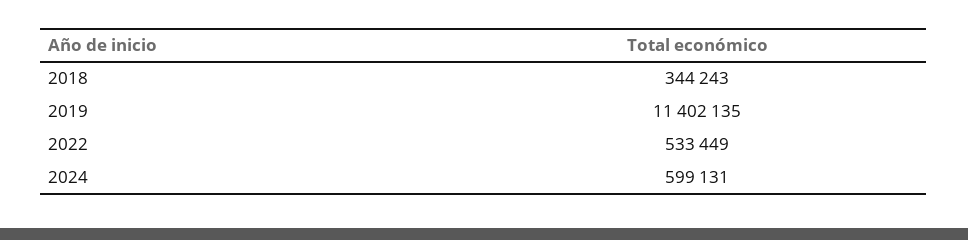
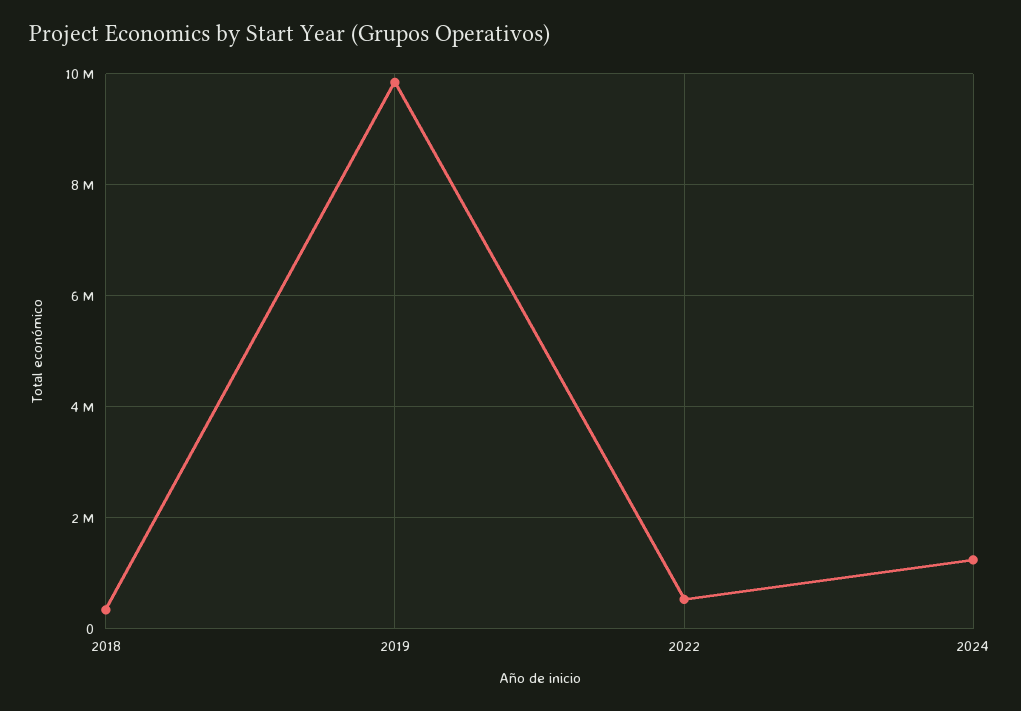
2019: 11402135 -> 9800000
2024: 599131 -> 1200000

